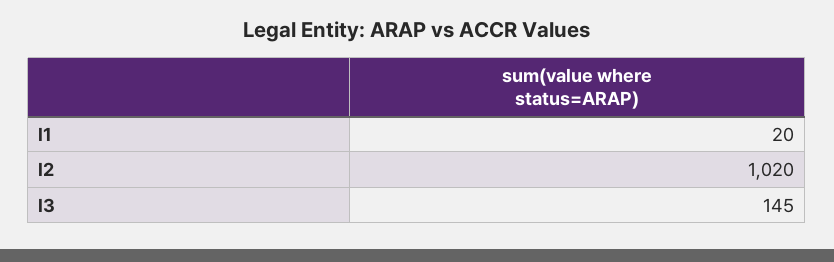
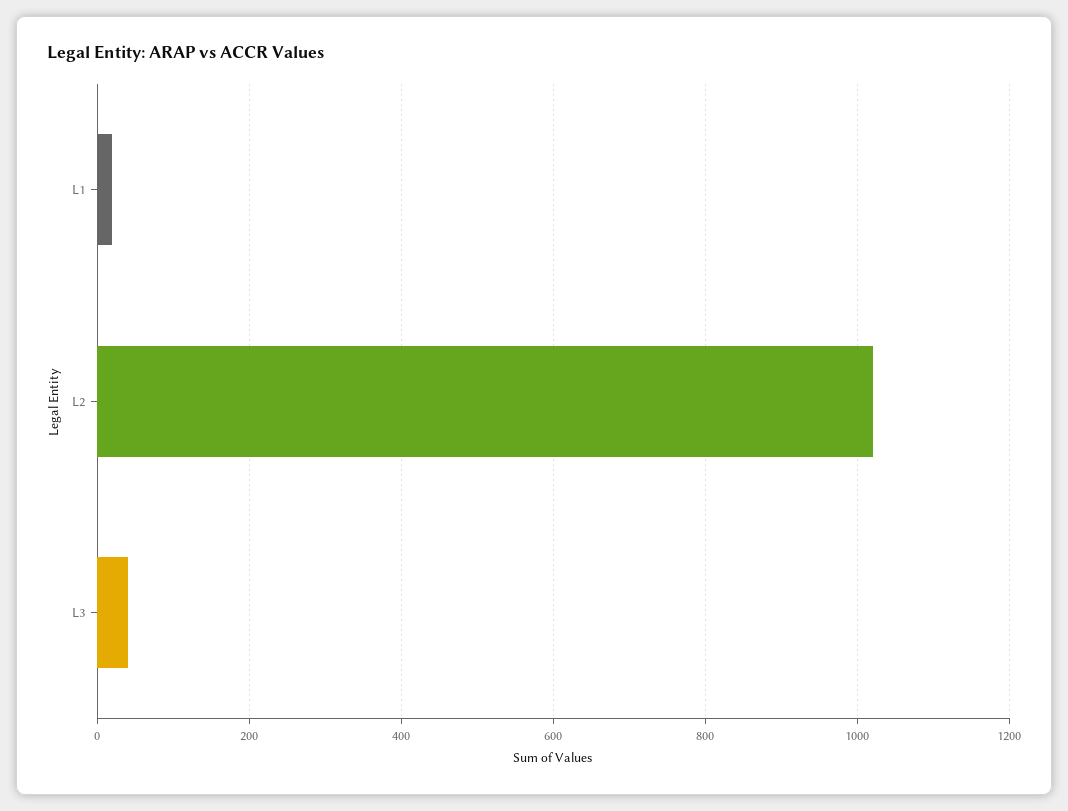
l3: 145 -> 40

